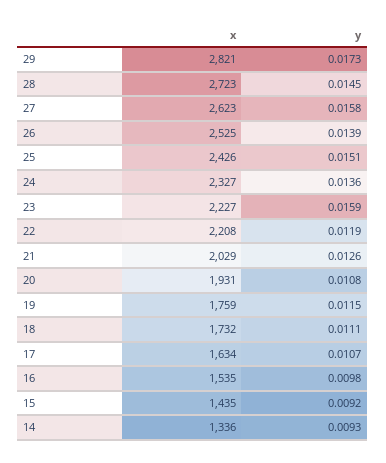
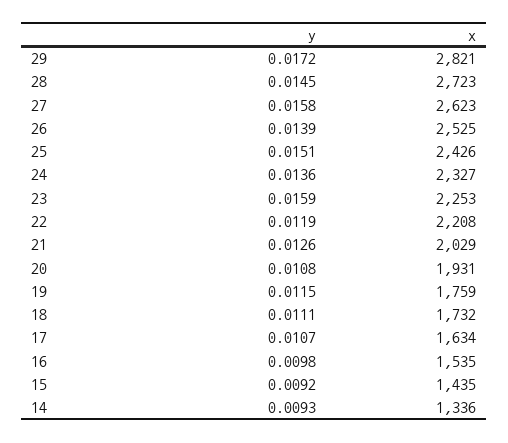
y, 29: 0.0173 -> 0.0172
x, 23: 2227 -> 2253

